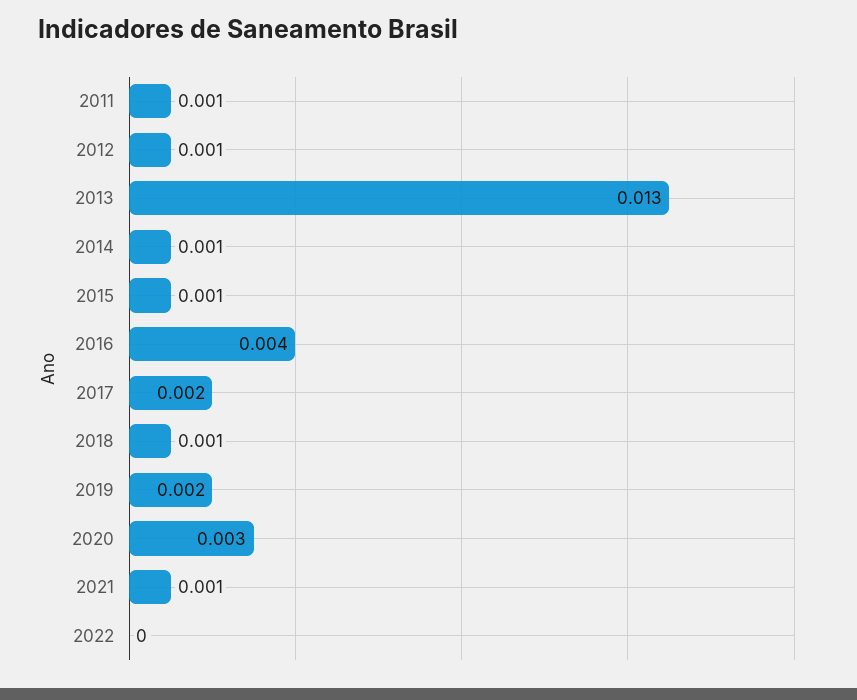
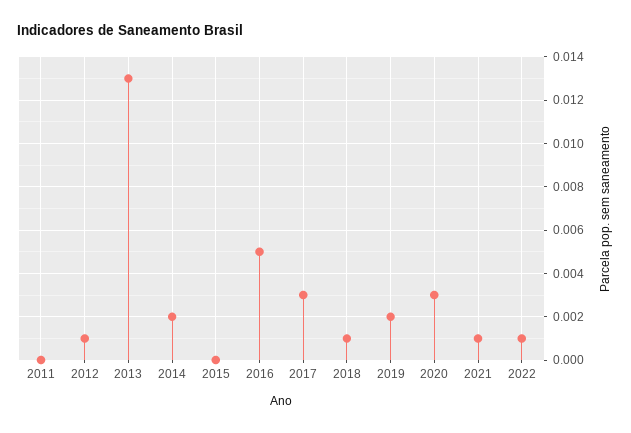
2011: 0.001 -> 0
2014: 0.001 -> 0.002
2015: 0.001 -> 0
2016: 0.004 -> 0.005
2017: 0.002 -> 0.003
2022: 0 -> 0.001

